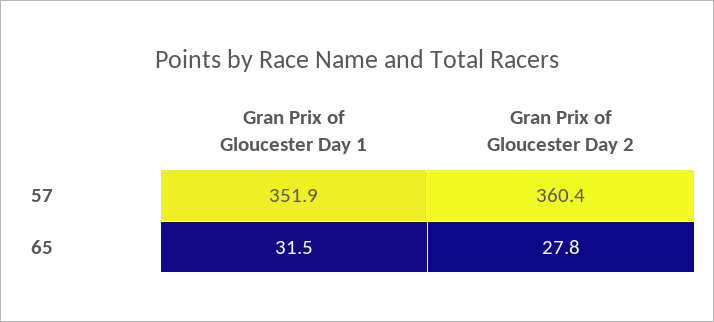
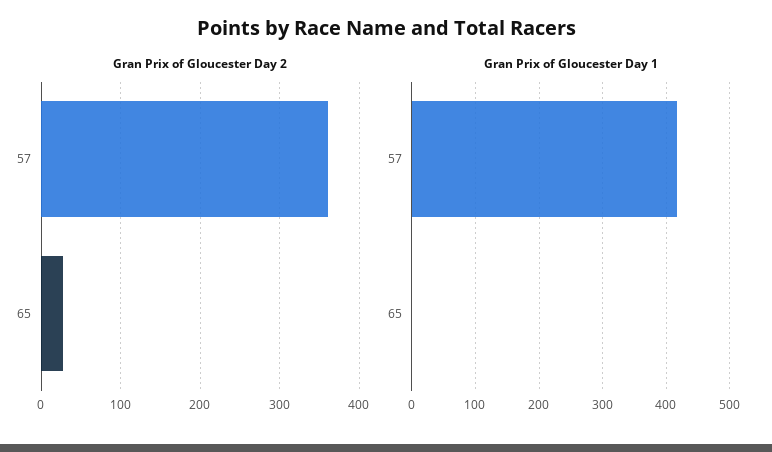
Gran Prix of Gloucester Day 1, 57: 351.9 -> 420
Gran Prix of Gloucester Day 1, 65: 31.5 -> 0

